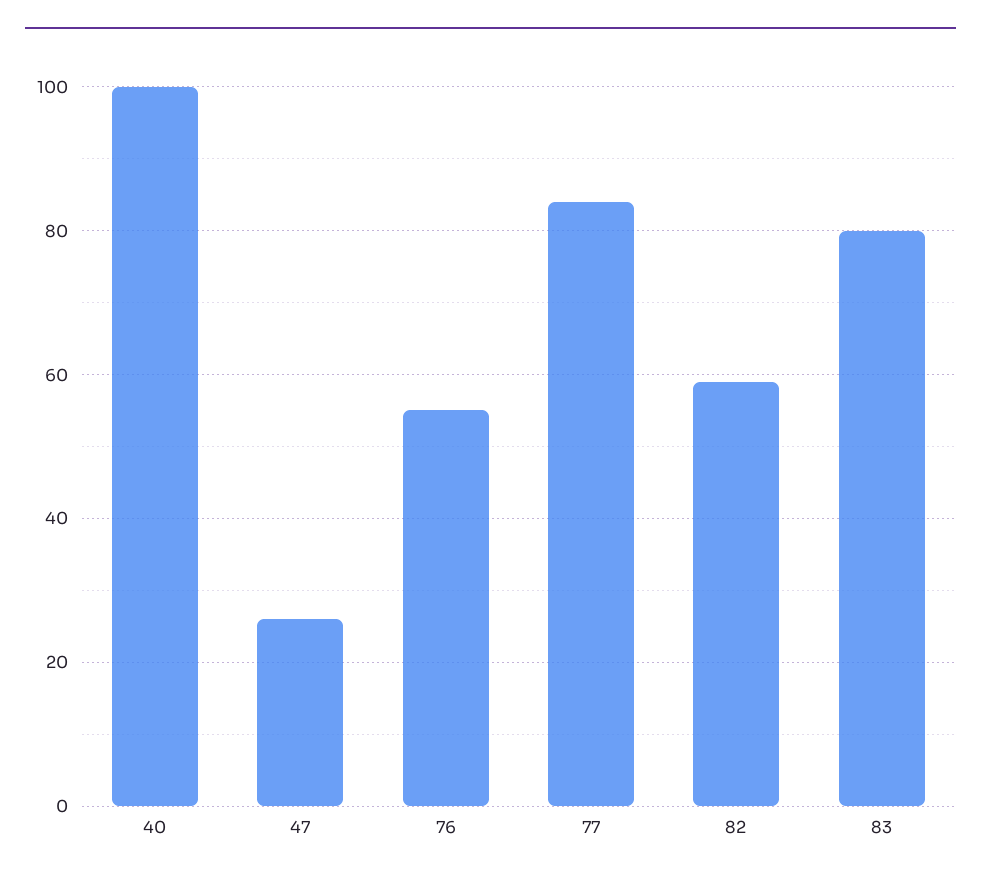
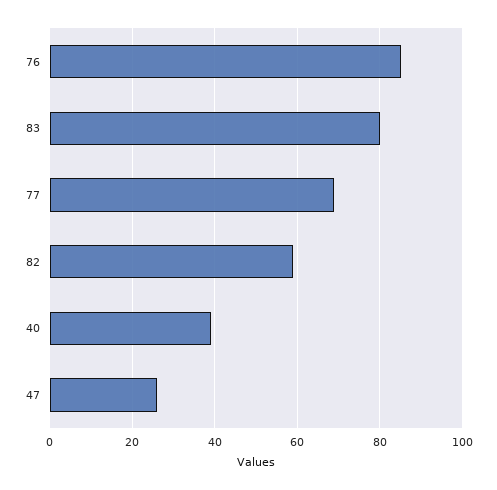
40: 100 -> 40
76: 55 -> 85
77: 85 -> 70

